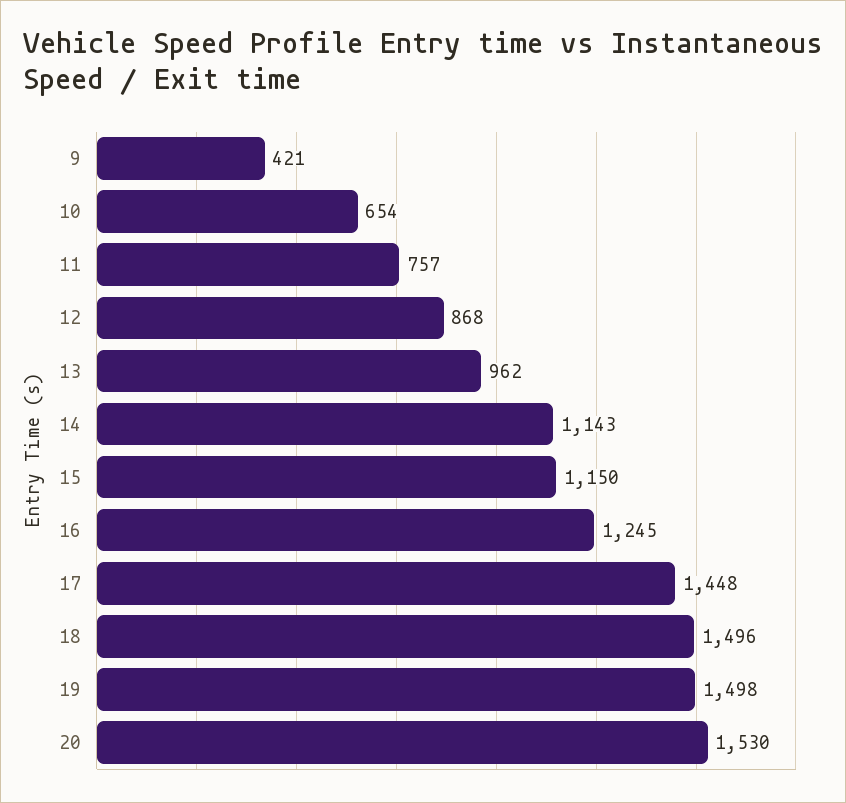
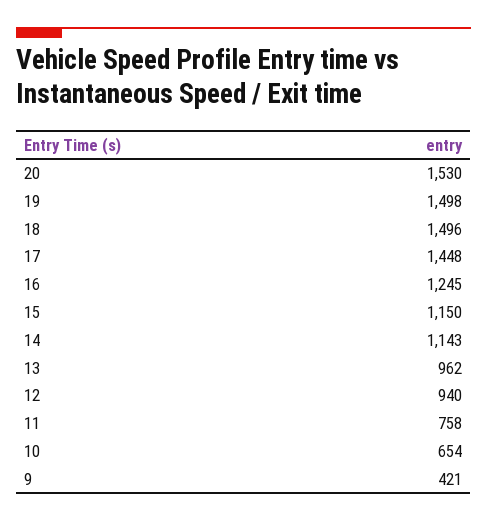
11: 757 -> 758
12: 868 -> 940

